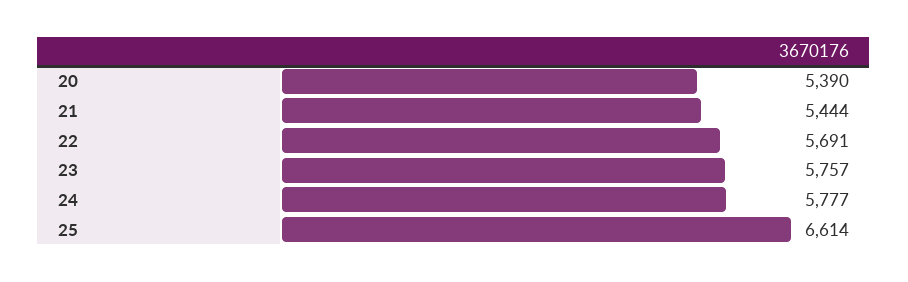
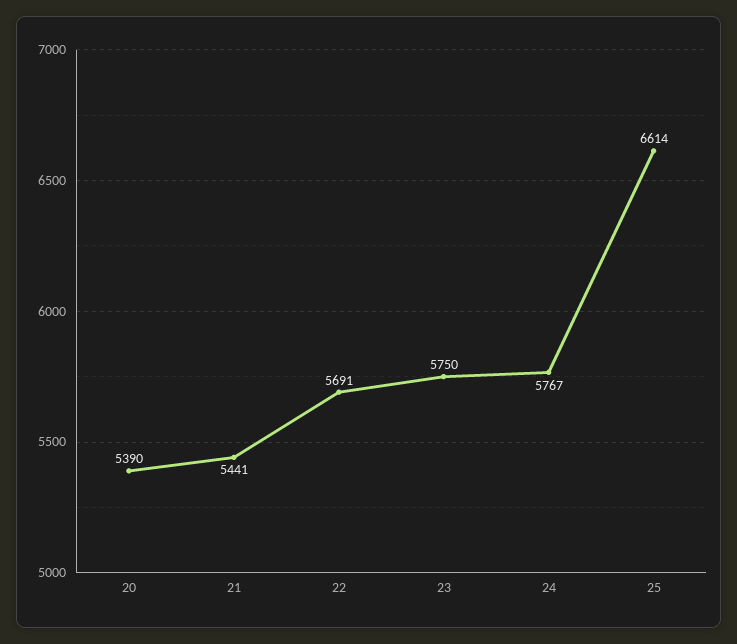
21: 5444 -> 5441
23: 5757 -> 5750
24: 5777 -> 5767

